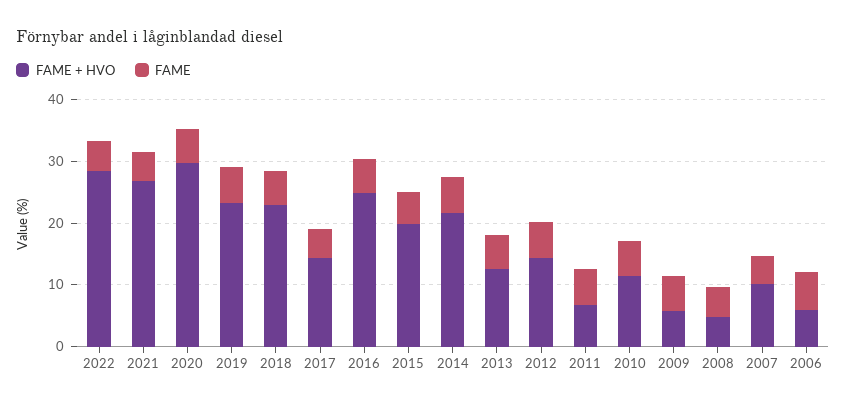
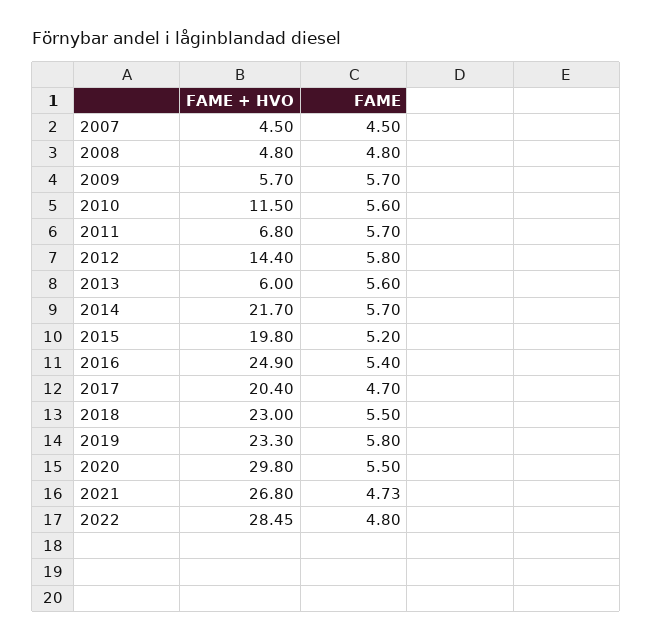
FAME + HVO, 2017: 14 -> 20.4
FAME + HVO, 2013: 12 -> 6
FAME + HVO, 2007: 10 -> 4.5
FAME + HVO, 2006: 6 -> none
FAME, 2006: 6 -> none

